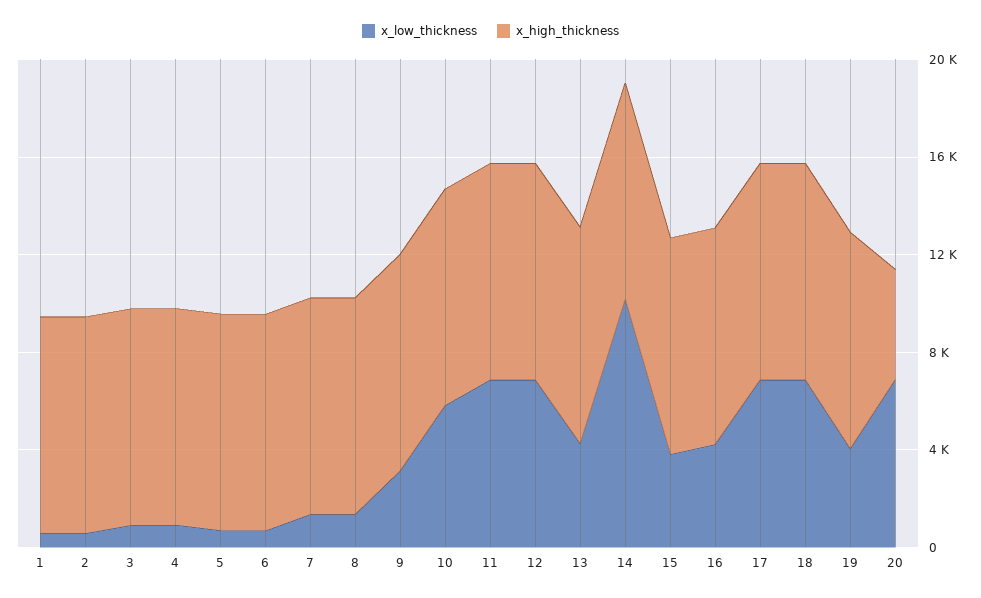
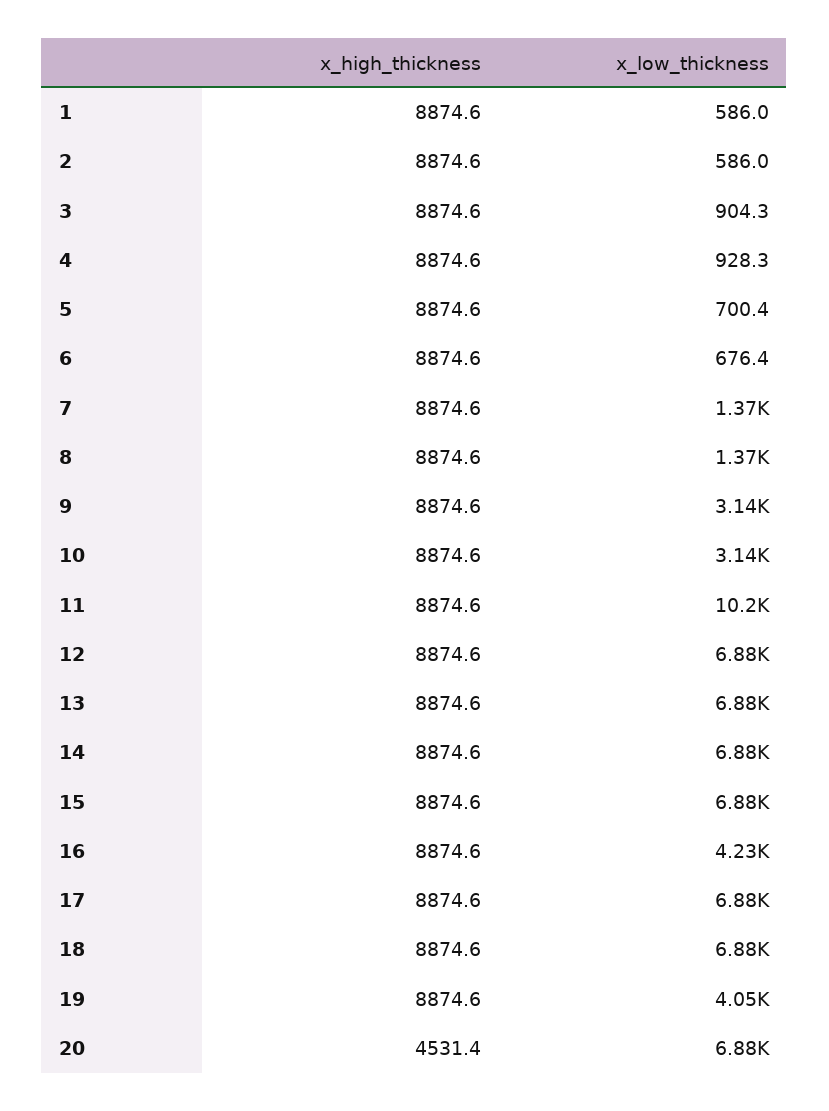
x_low_thickness, 10: 6000 -> 3140
x_low_thickness, 11: 7000 -> 10200
x_low_thickness, 13: 4000 -> 6880
x_low_thickness, 14: 10000 -> 6880
x_low_thickness, 15: 4000 -> 6880

